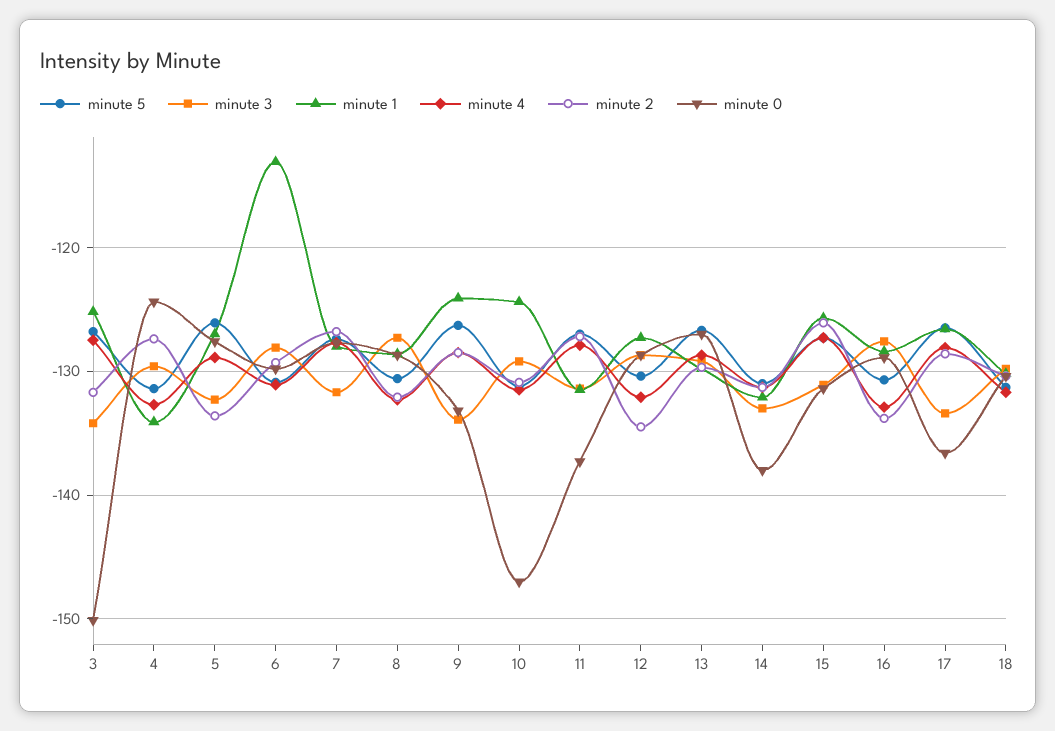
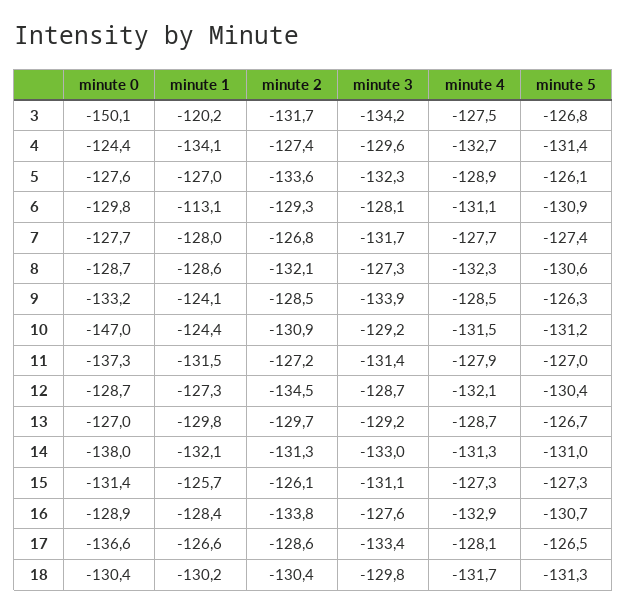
minute 1, 3: -125 -> -120.2

